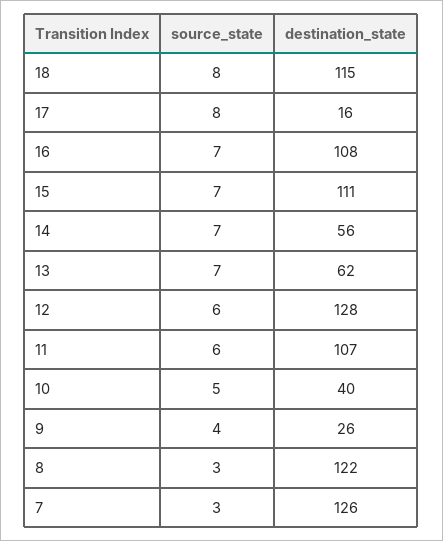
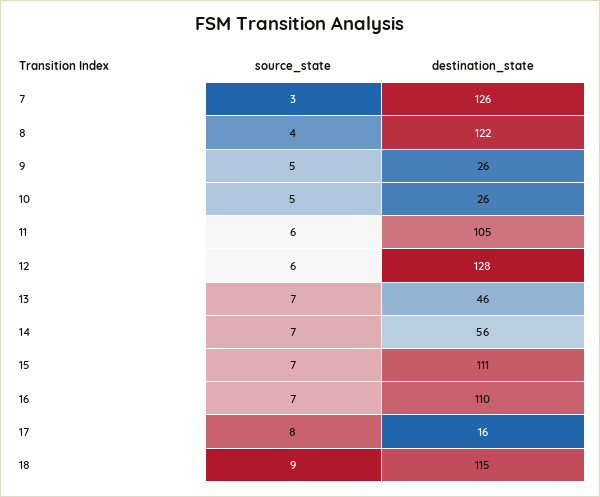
source_state, 18: 8 -> 9
destination_state, 16: 108 -> 110
destination_state, 13: 62 -> 46
destination_state, 11: 107 -> 105
destination_state, 10: 40 -> 26
source_state, 9: 4 -> 5
source_state, 8: 3 -> 4

